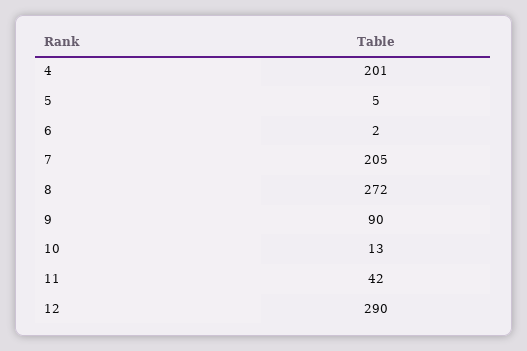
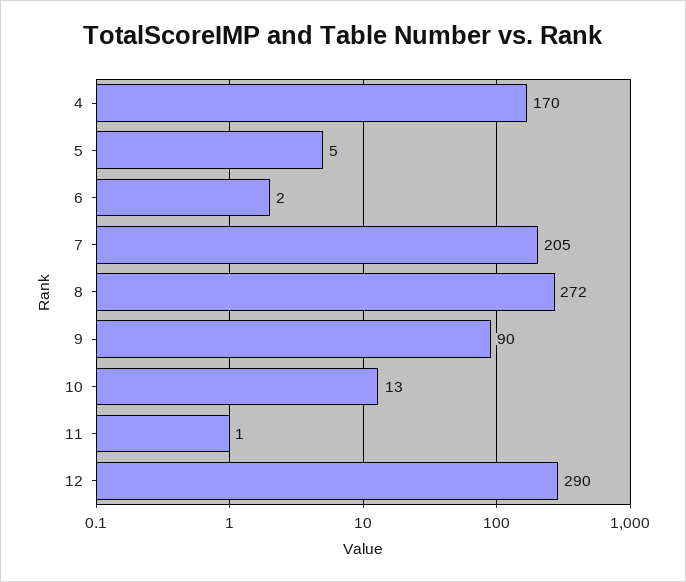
4: 201 -> 170
11: 42 -> 1

